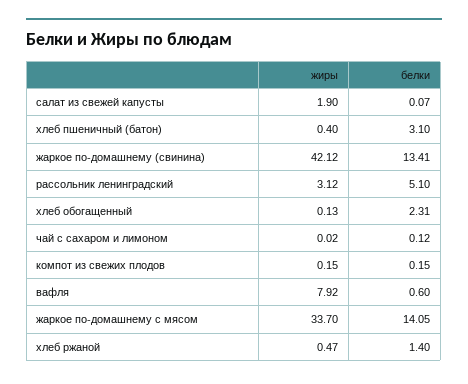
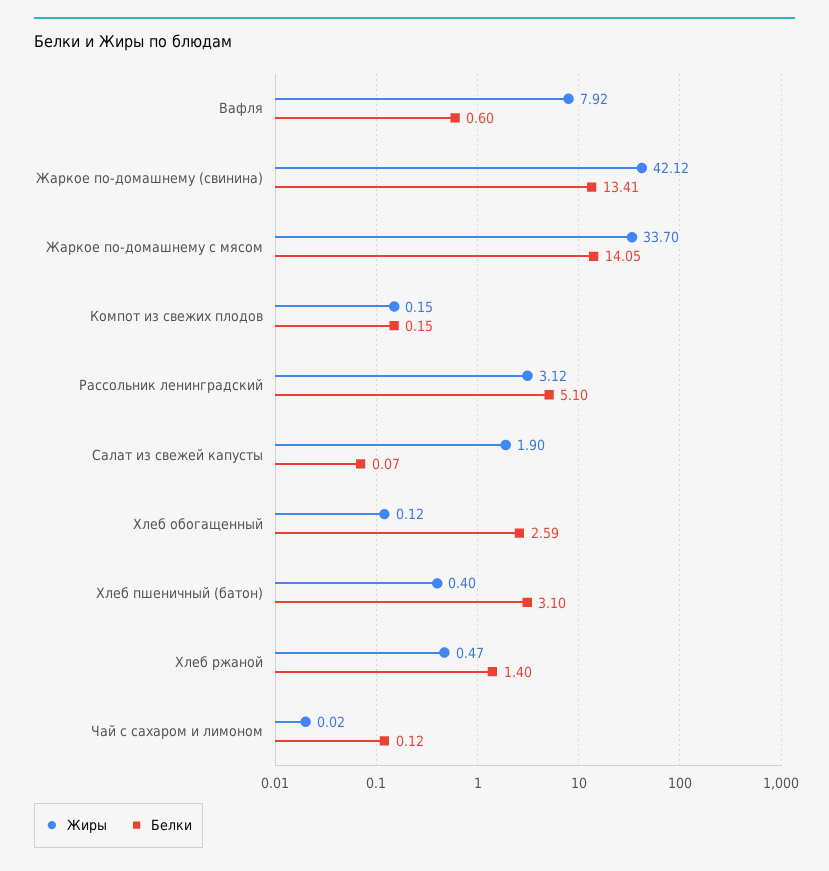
жиры, хлеб обогащенный: 0.13 -> 0.12
белки, хлеб обогащенный: 2.31 -> 2.59

